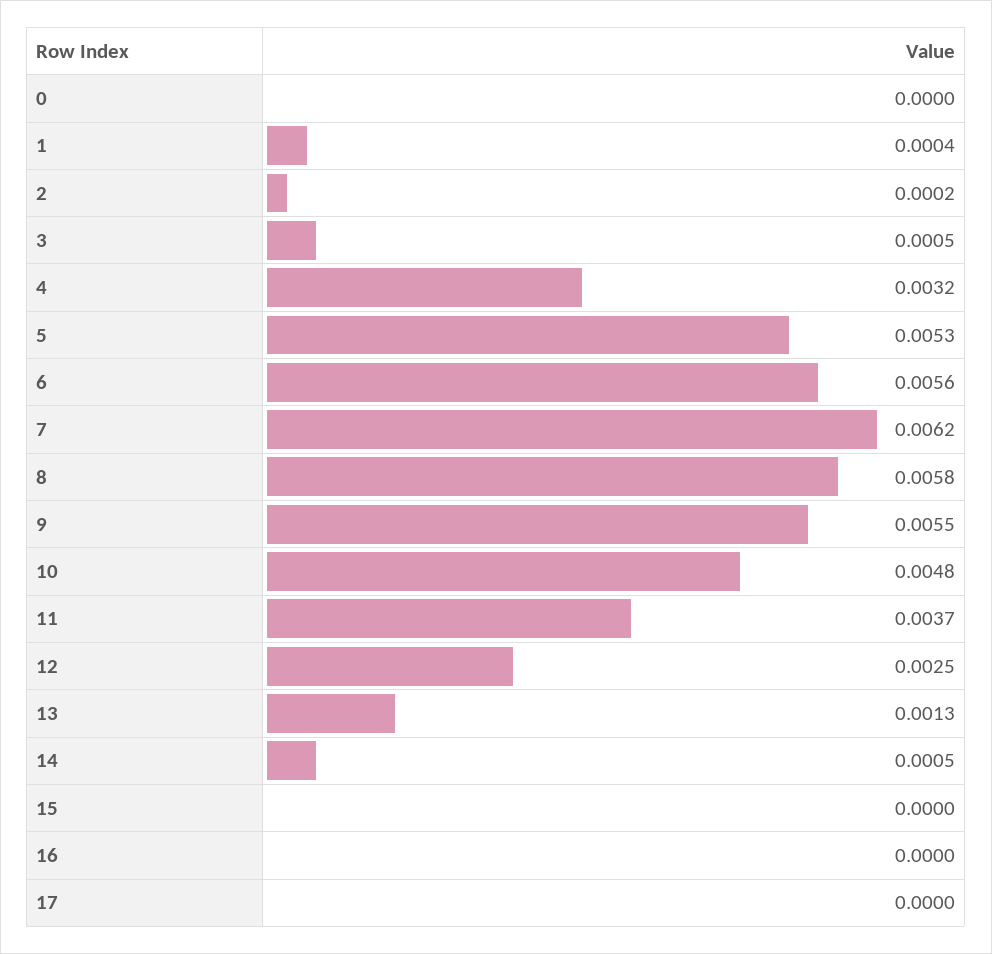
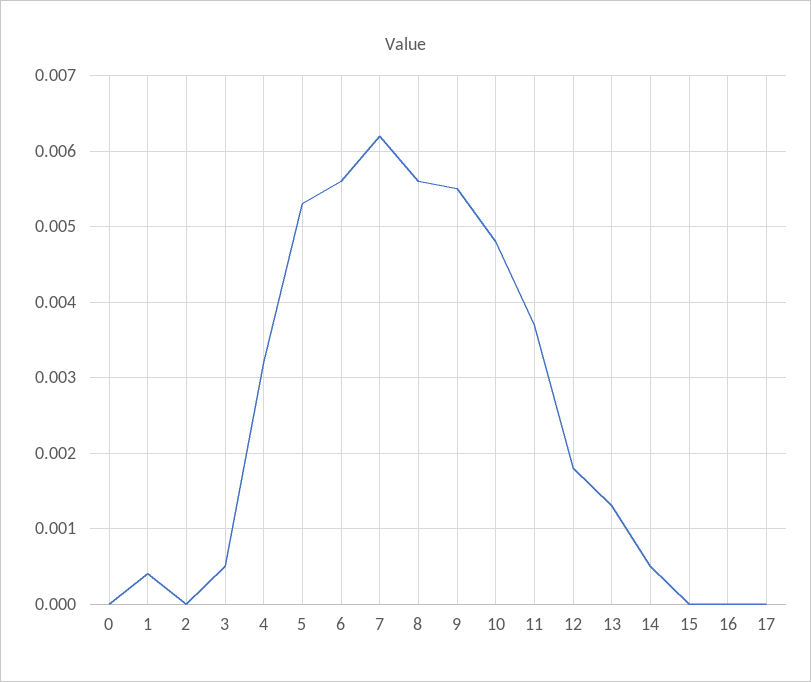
2: 0.0002 -> 0
8: 0.0058 -> 0.0056
12: 0.0025 -> 0.0018

